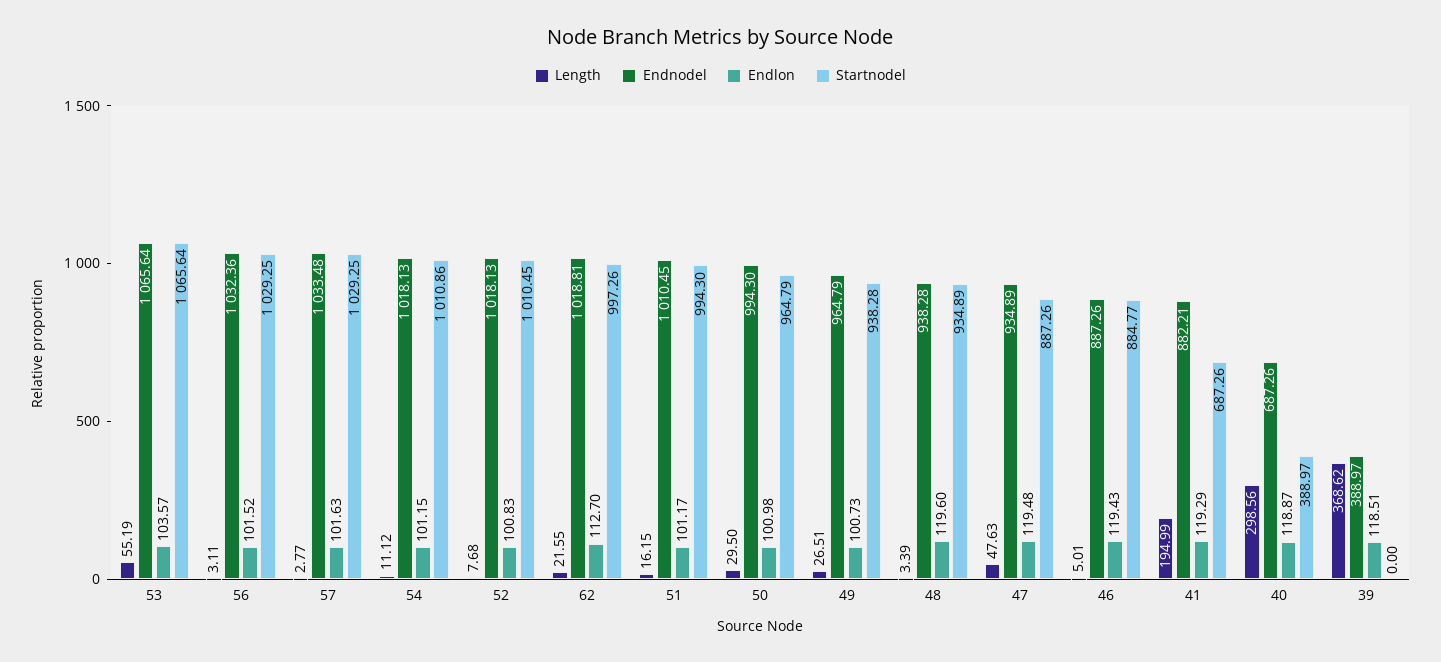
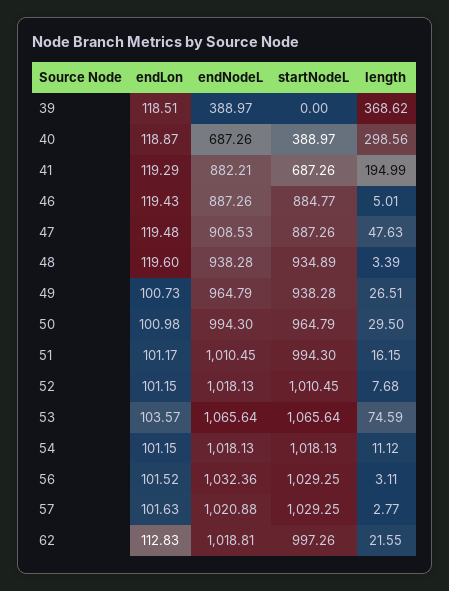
Length, 53: 55.19 -> 74.59
Endnodel, 57: 1033.48 -> 1020.88
Startnodel, 54: 1010.86 -> 1018.13
Endlon, 52: 100.83 -> 101.15
Endlon, 62: 112.7 -> 112.83
Endnodel, 47: 934.89 -> 908.53

